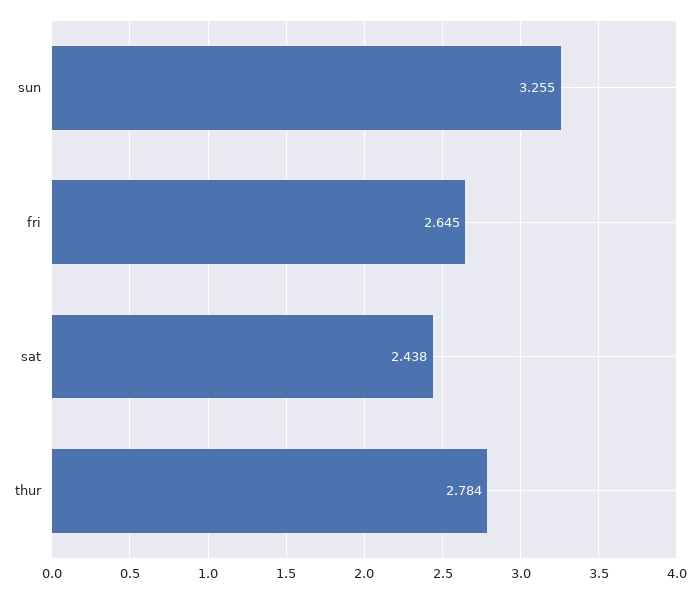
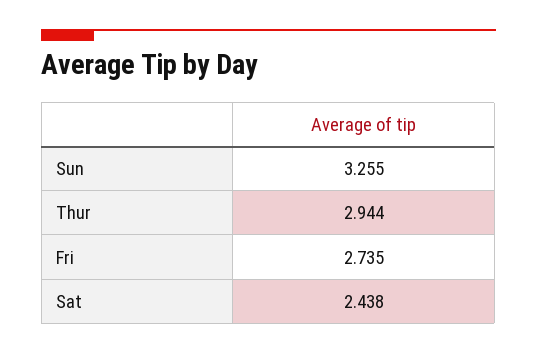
fri: 2.645 -> 2.735
thur: 2.784 -> 2.944

